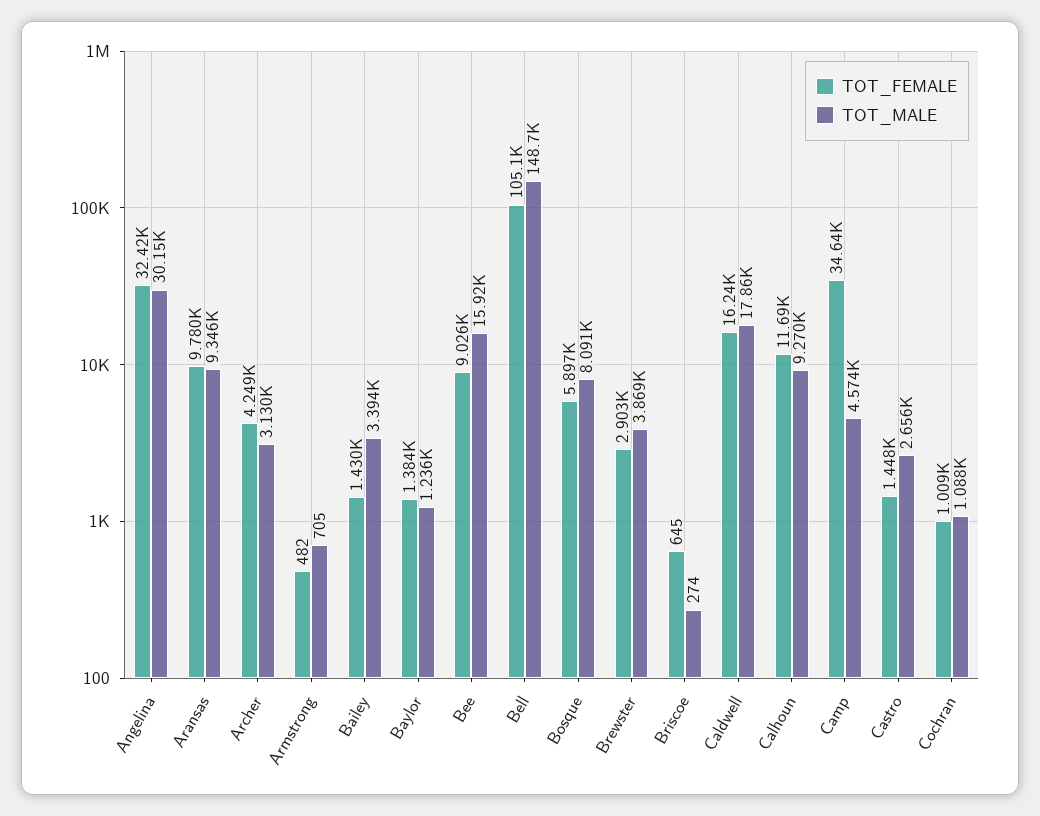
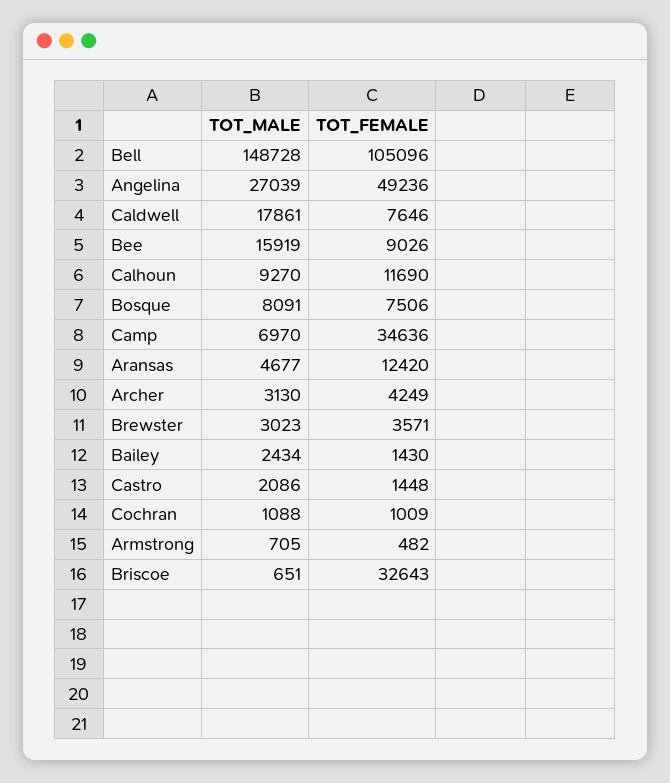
TOT_FEMALE, Angelina: 32420 -> 49236
TOT_MALE, Angelina: 30150 -> 27039
TOT_FEMALE, Aransas: 9780 -> 12420
TOT_MALE, Aransas: 9346 -> 4677
TOT_MALE, Bailey: 3394 -> 2434
TOT_FEMALE, Baylor: 1384 -> none
TOT_MALE, Baylor: 1236 -> none
TOT_FEMALE, Bosque: 5897 -> 7506
TOT_FEMALE, Brewster: 2903 -> 3571
TOT_MALE, Brewster: 3869 -> 3023
TOT_FEMALE, Briscoe: 645 -> 32643
TOT_MALE, Briscoe: 274 -> 651
TOT_FEMALE, Caldwell: 16240 -> 7646
TOT_MALE, Camp: 4574 -> 6970
TOT_MALE, Castro: 2656 -> 2086

